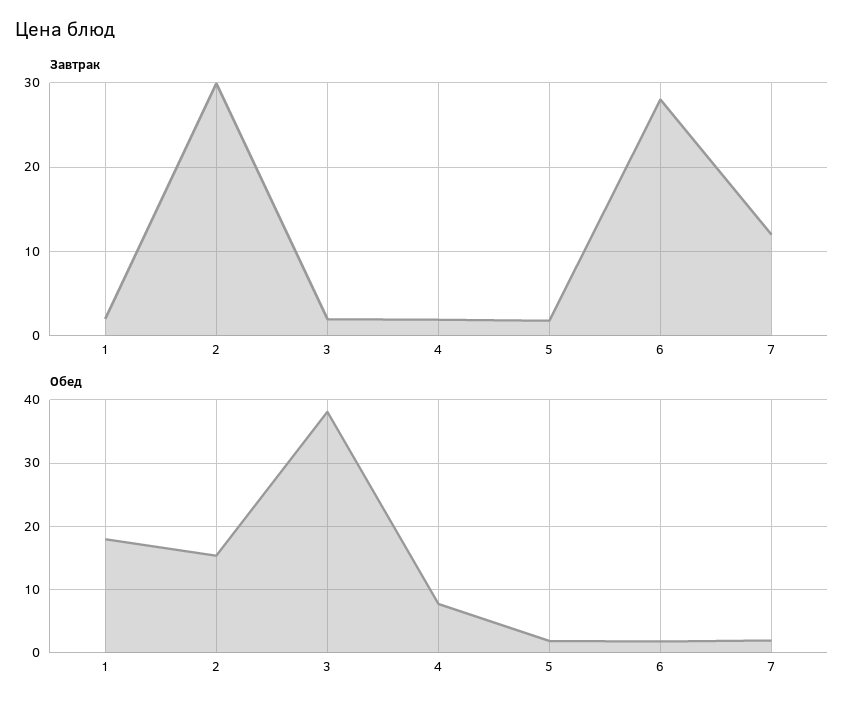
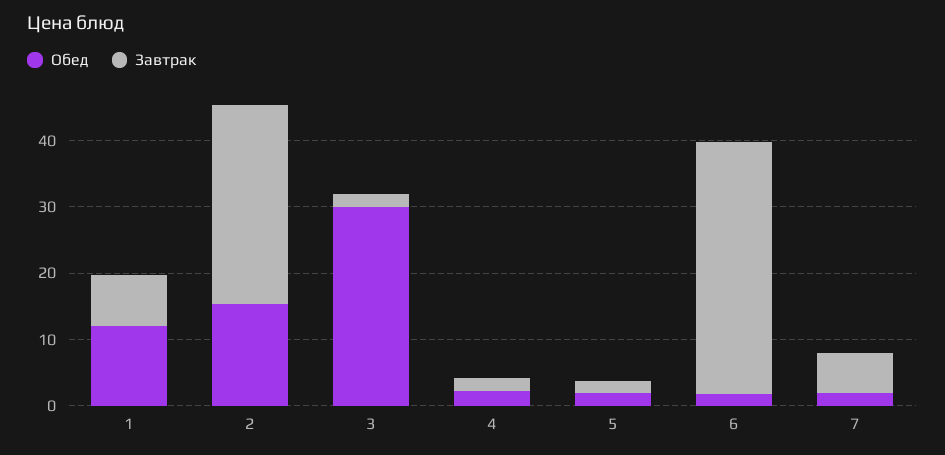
Завтрак, 1: 2 -> 8
Завтрак, 6: 28 -> 38
Завтрак, 7: 12 -> 6
Обед, 1: 18 -> 12
Обед, 3: 38 -> 30
Обед, 4: 8 -> 2

